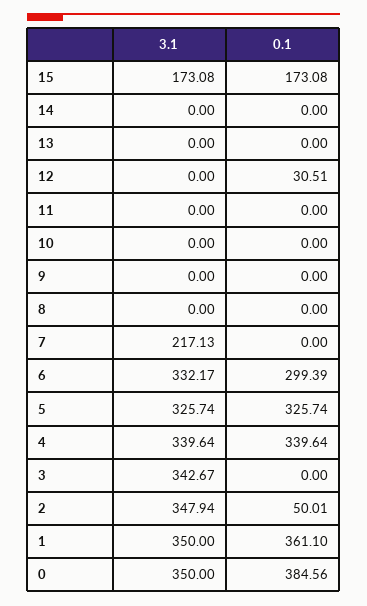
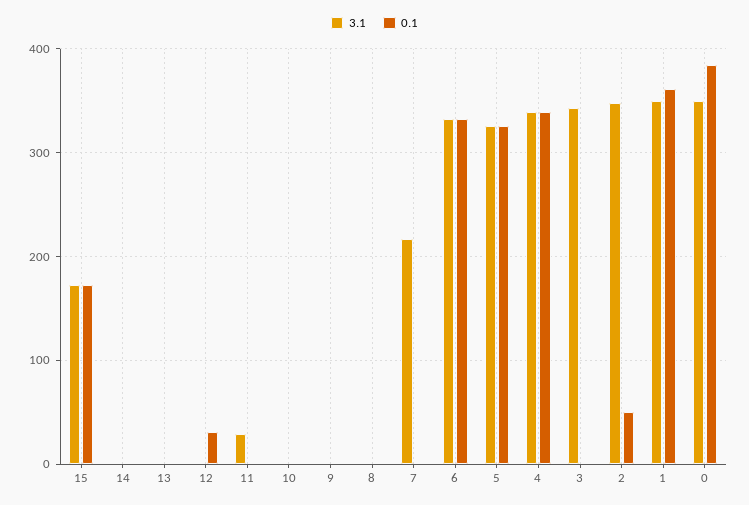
3.1, 11: 0 -> 30
0.1, 6: 299.39 -> 330

